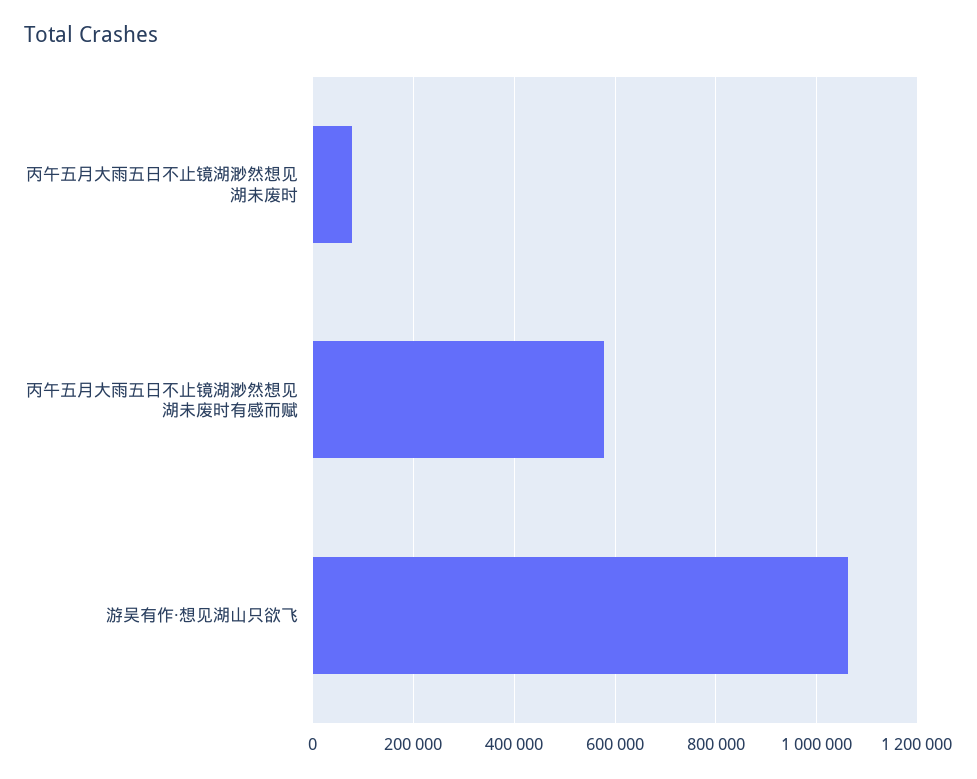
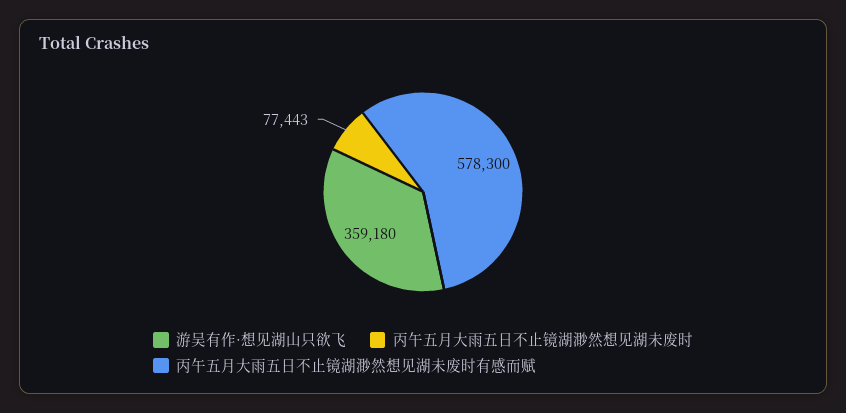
游吴有作·想见湖山只欲飞: 1060000 -> 359180

